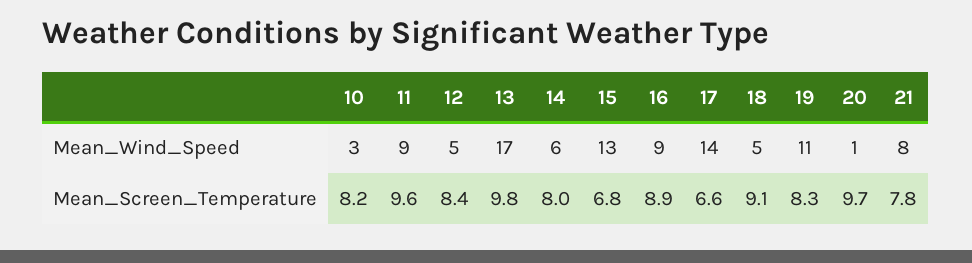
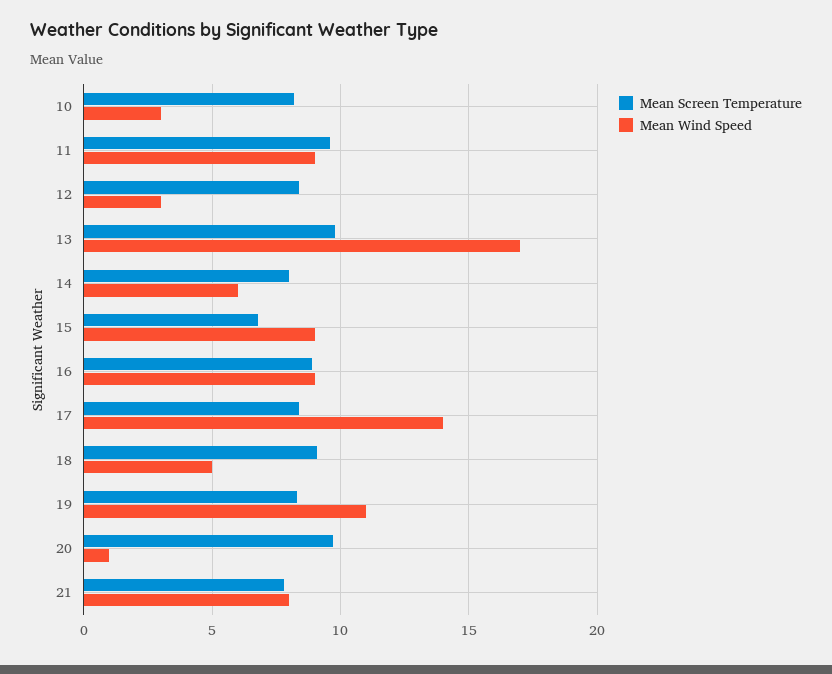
Mean_Wind_Speed, 12: 5 -> 3
Mean_Wind_Speed, 15: 13 -> 9
Mean_Screen_Temperature, 17: 6.6 -> 8.5

